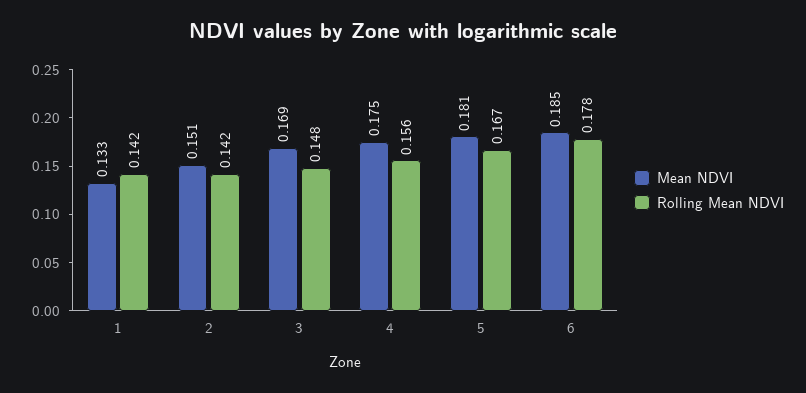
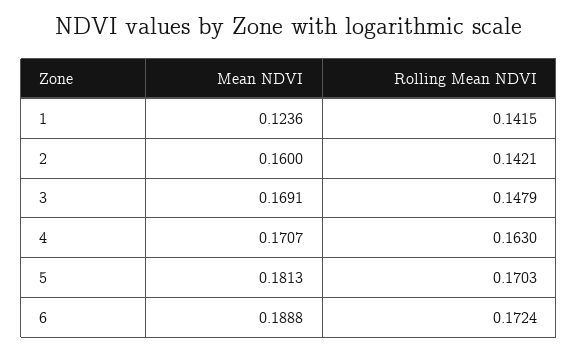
Mean NDVI, 1: 0.133 -> 0.1236
Mean NDVI, 2: 0.151 -> 0.16
Mean NDVI, 4: 0.175 -> 0.1707
Rolling Mean NDVI, 4: 0.156 -> 0.163
Rolling Mean NDVI, 5: 0.167 -> 0.1703
Mean NDVI, 6: 0.185 -> 0.1888
Rolling Mean NDVI, 6: 0.178 -> 0.1724

